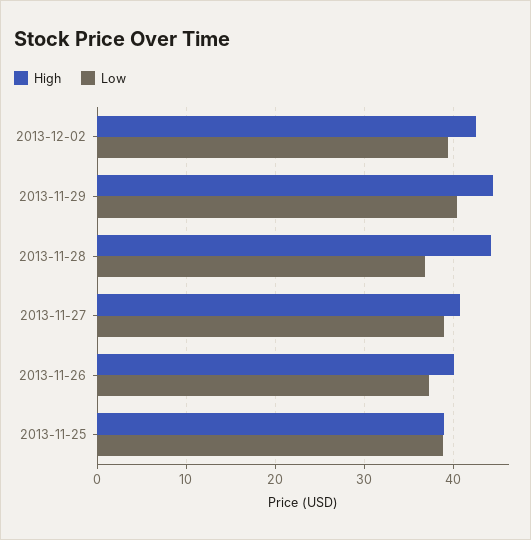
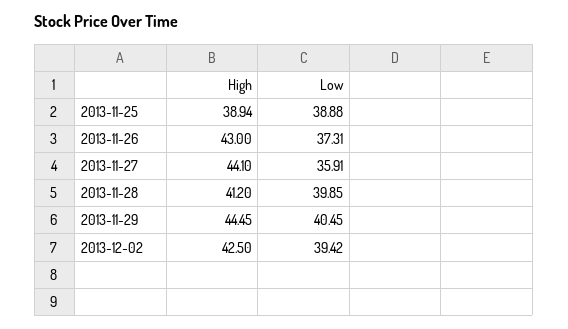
High, 2013-11-28: 44 -> 41.2
Low, 2013-11-28: 37 -> 39.85
High, 2013-11-27: 41 -> 44.1
Low, 2013-11-27: 39 -> 35.91
High, 2013-11-26: 40 -> 43

